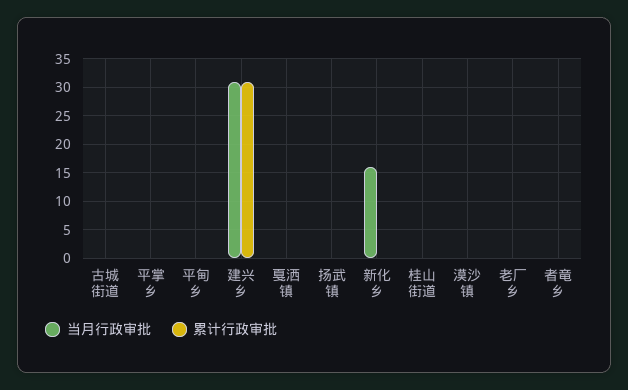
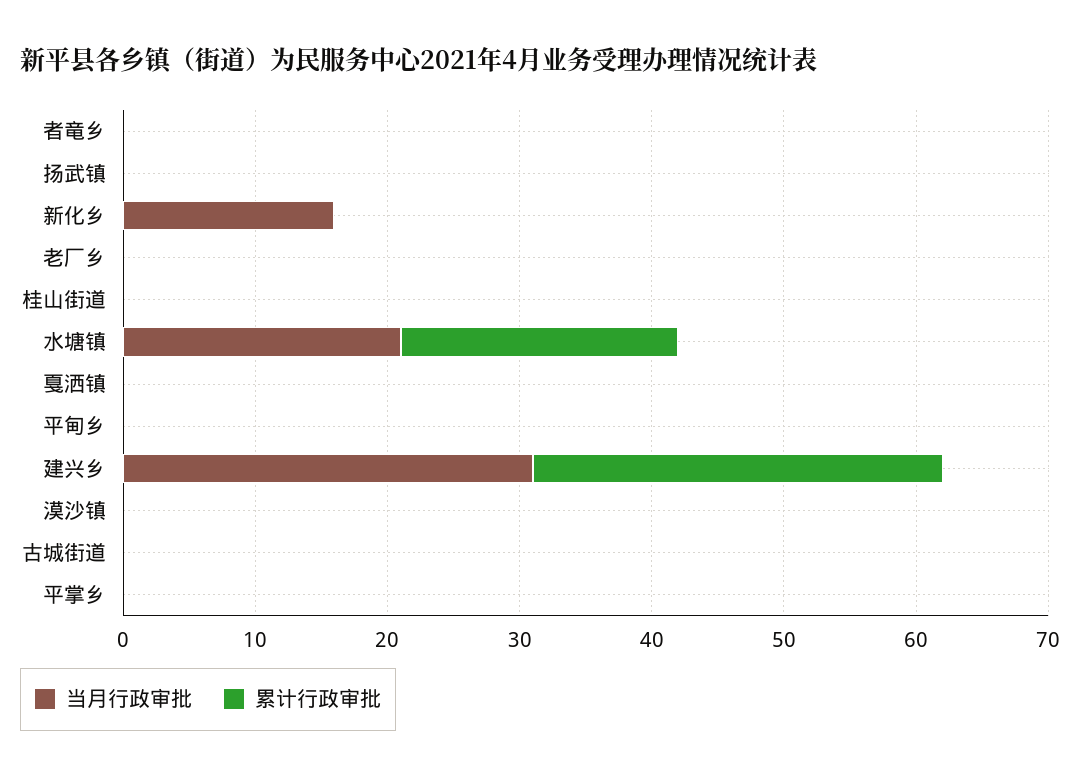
当月行政审批, 水塘镇: none -> 21
累计行政审批, 水塘镇: none -> 21

